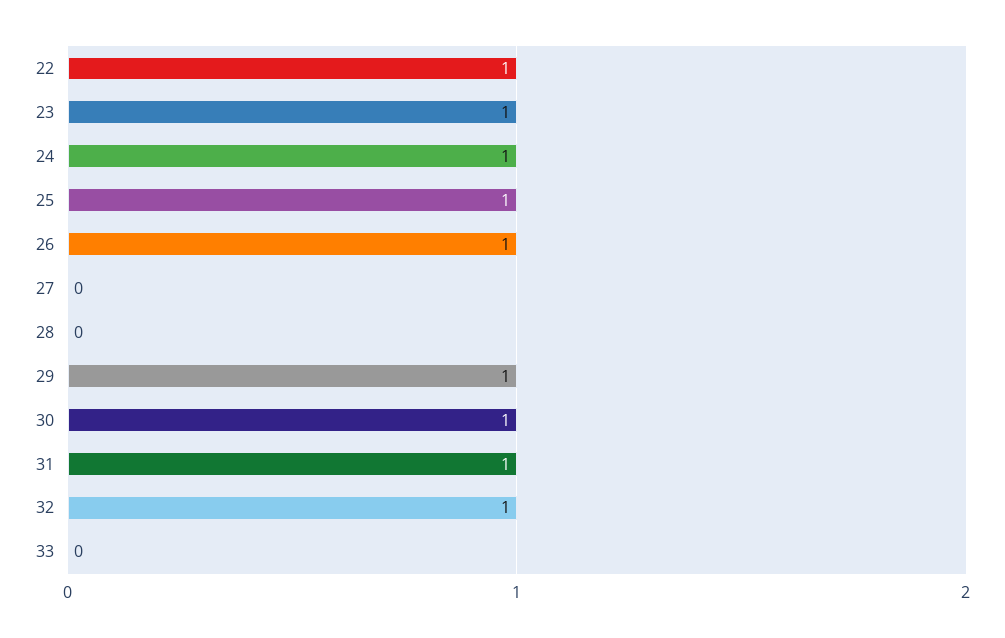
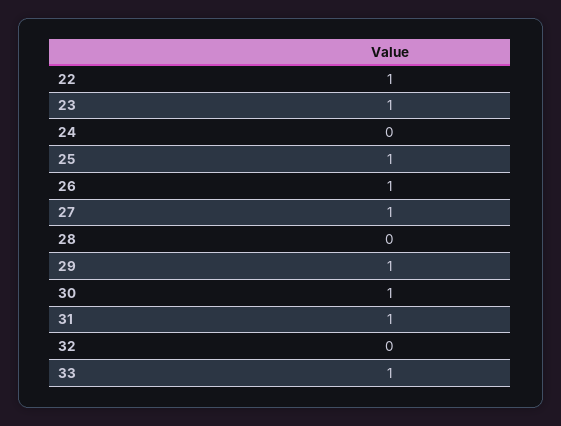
24: 1 -> 0
27: 0 -> 1
32: 1 -> 0
33: 0 -> 1

